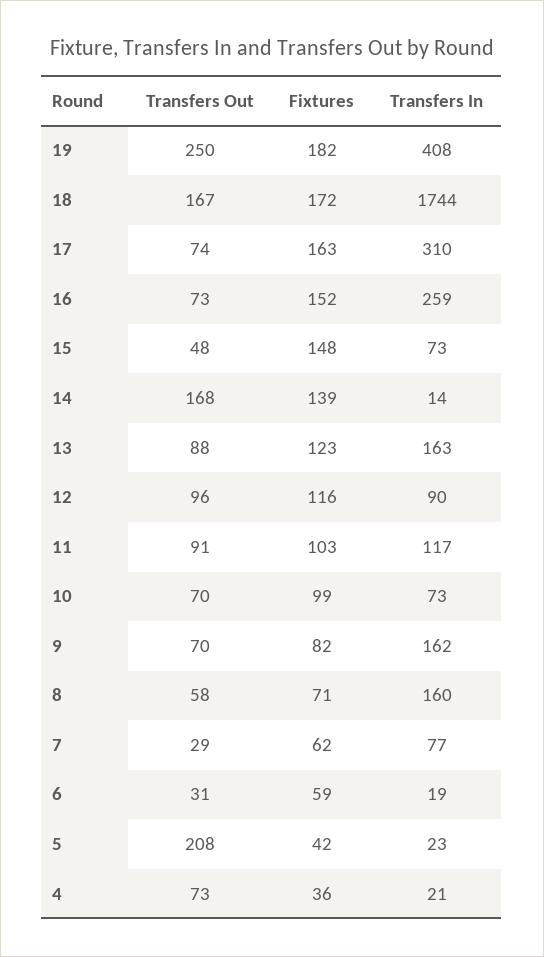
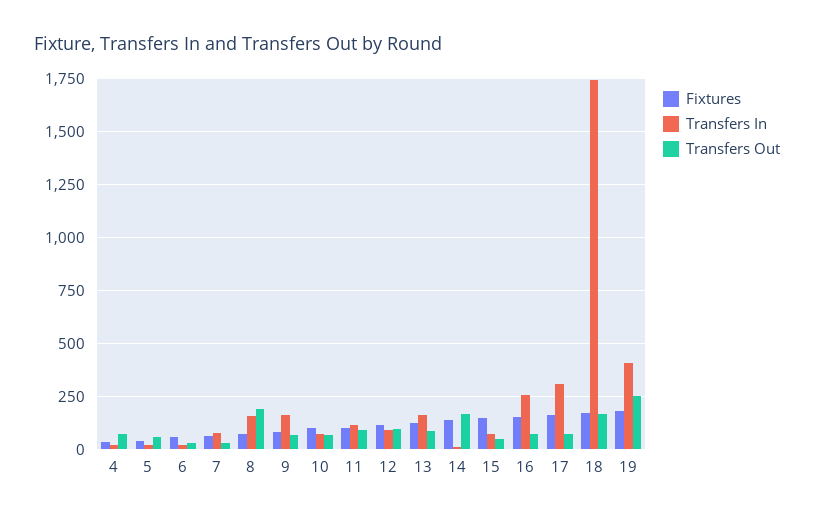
Transfers Out, 8: 58 -> 200
Transfers Out, 5: 208 -> 50

